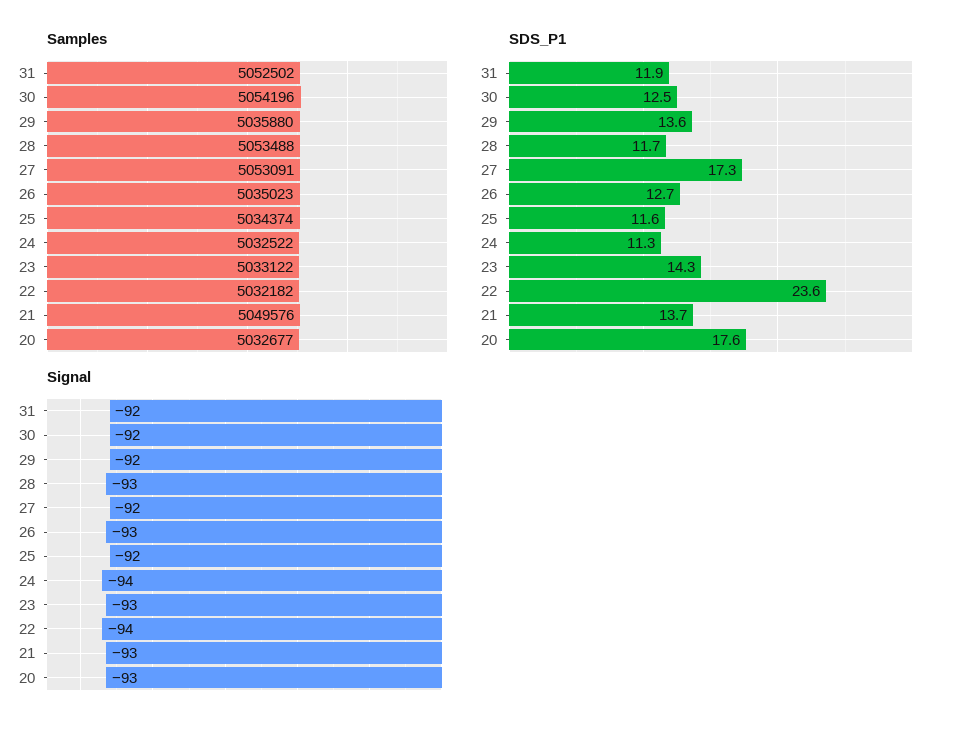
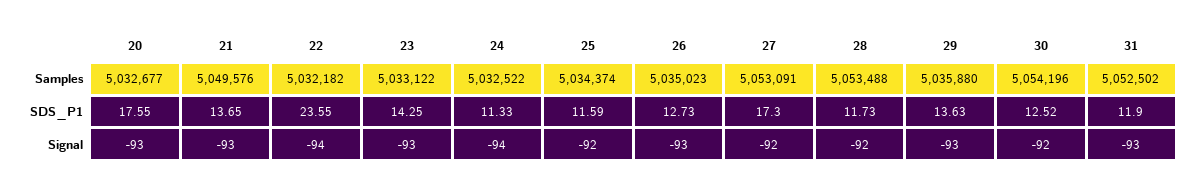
Signal, 31: -92 -> -93
Signal, 29: -92 -> -93
Signal, 28: -93 -> -92

